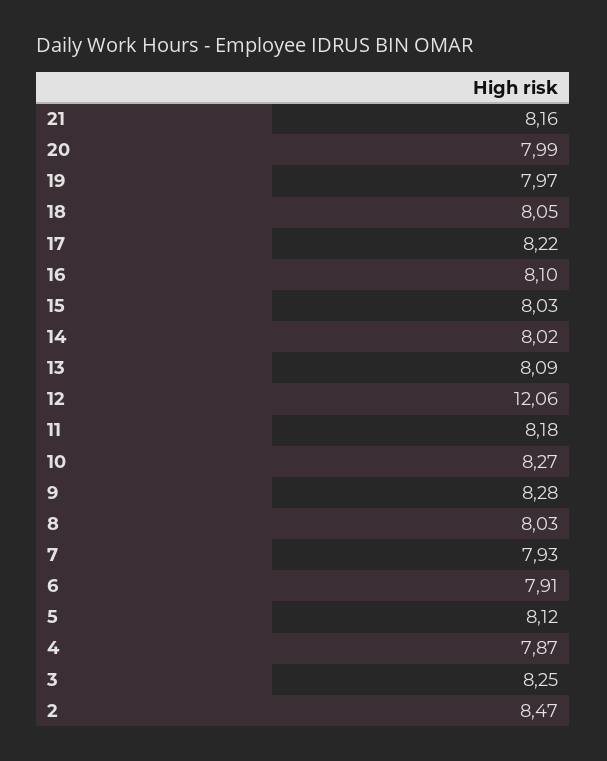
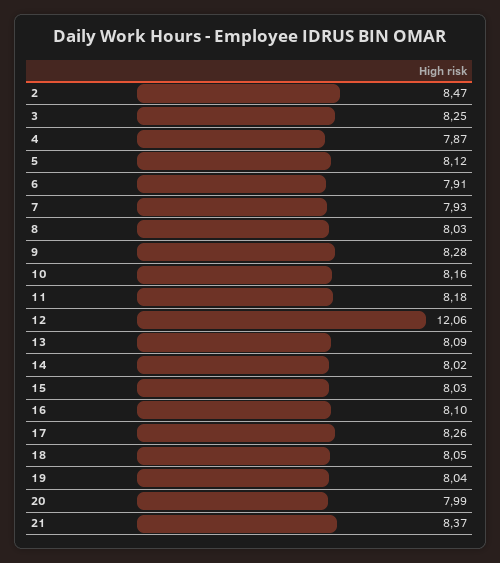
21: 8.16 -> 8.37
19: 7.97 -> 8.04
17: 8.22 -> 8.26
10: 8.27 -> 8.16

